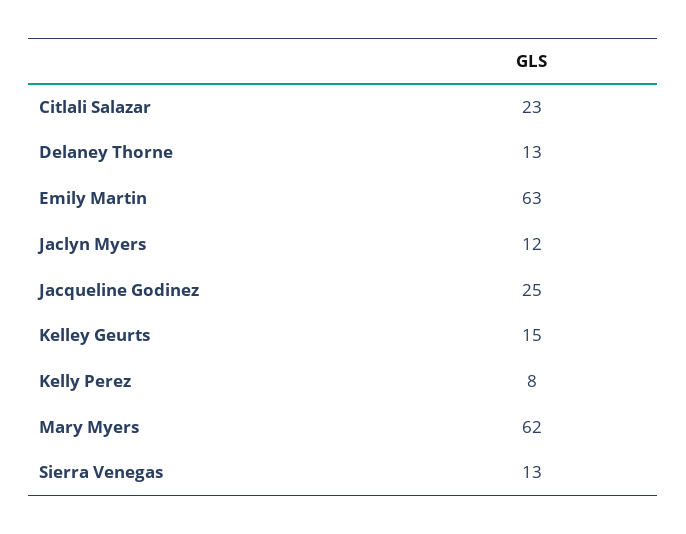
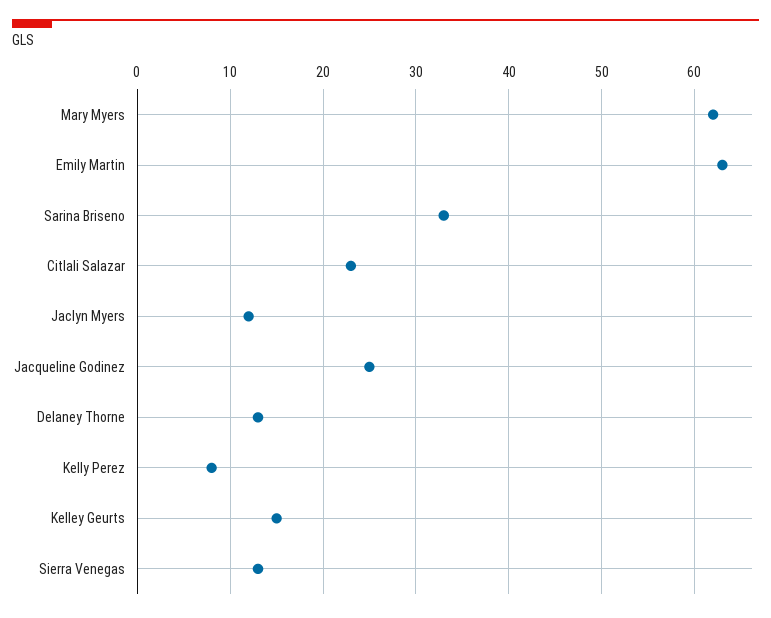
Sarina Briseno: none -> 33

